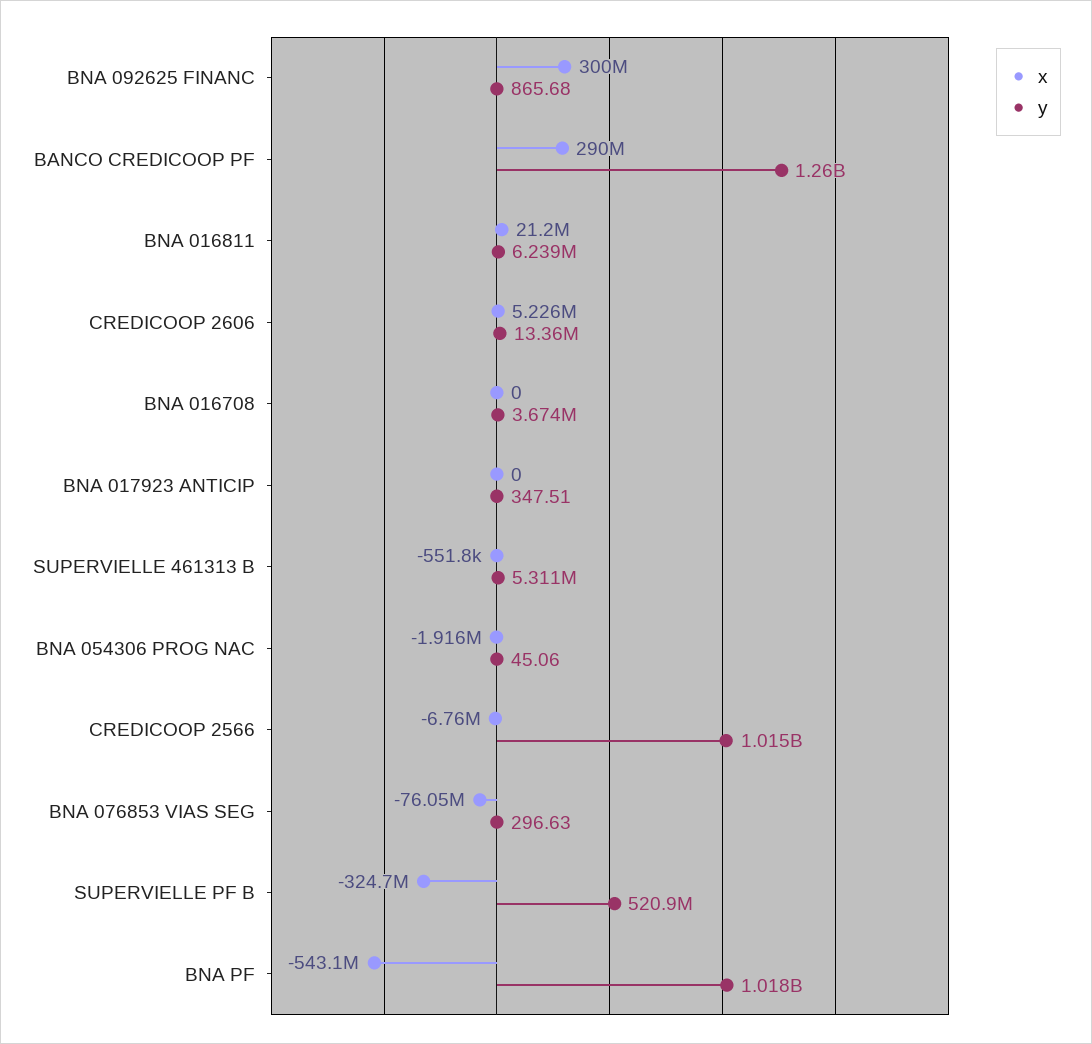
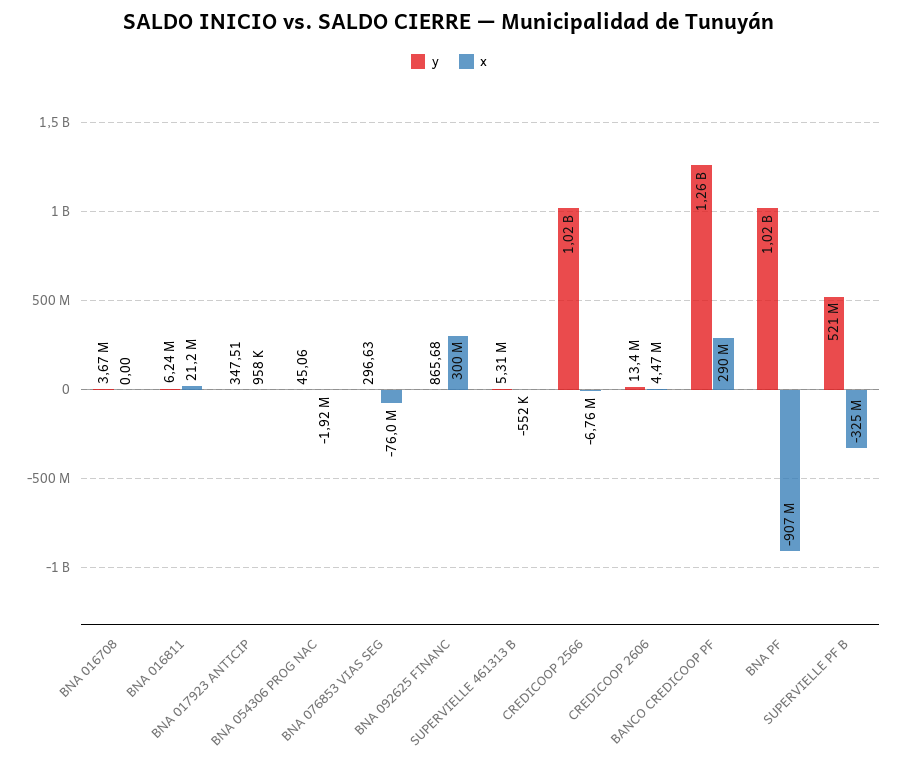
x, CREDICOOP 2606: 5226000 -> 4470000
x, BNA 017923 ANTICIP: 0 -> 958000
x, BNA PF: -543100000 -> -907000000

